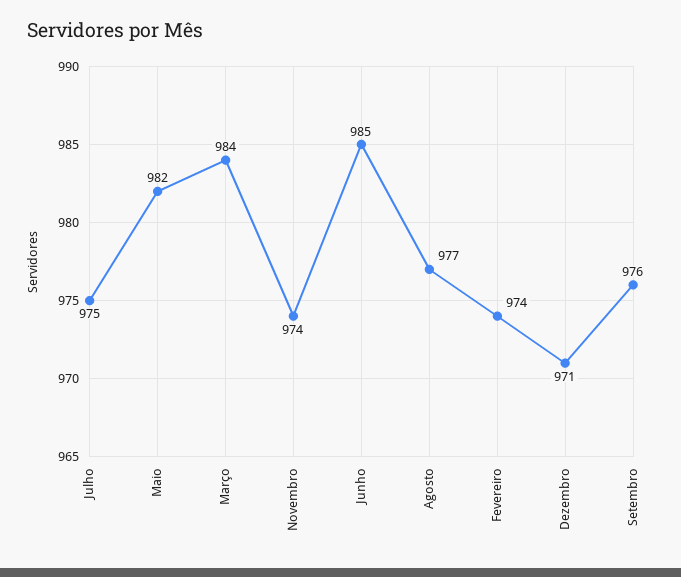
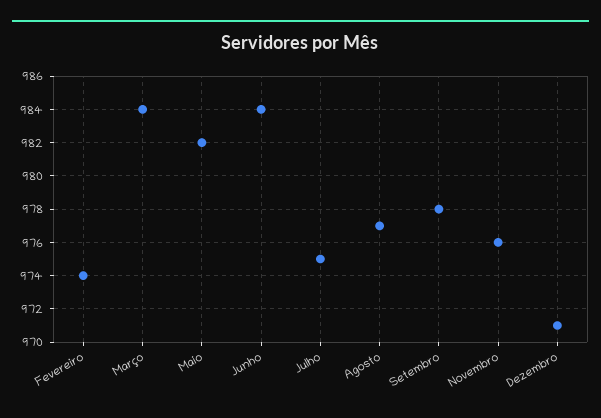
Novembro: 974 -> 976
Junho: 985 -> 984
Setembro: 976 -> 978

